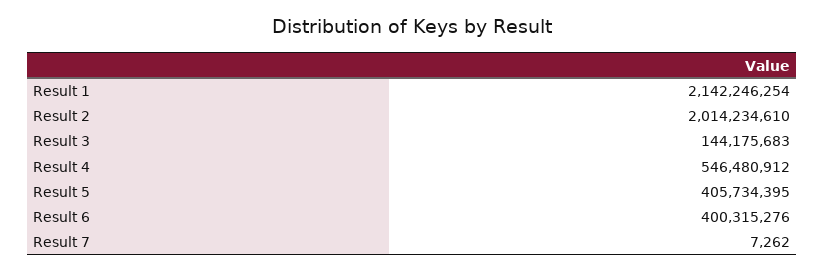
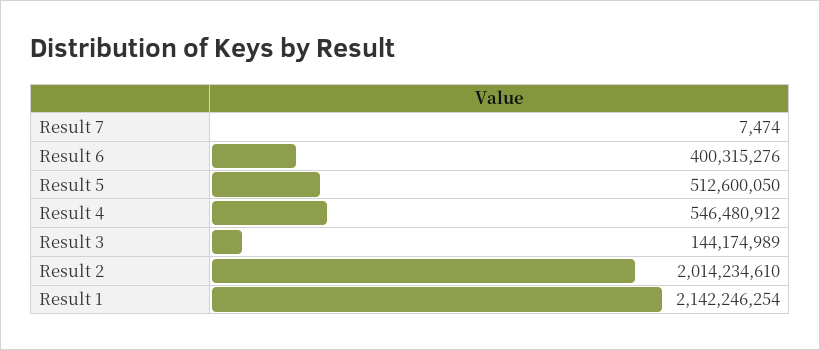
Result 3: 144175683 -> 144174989
Result 5: 405734395 -> 512600050
Result 7: 7262 -> 7474

